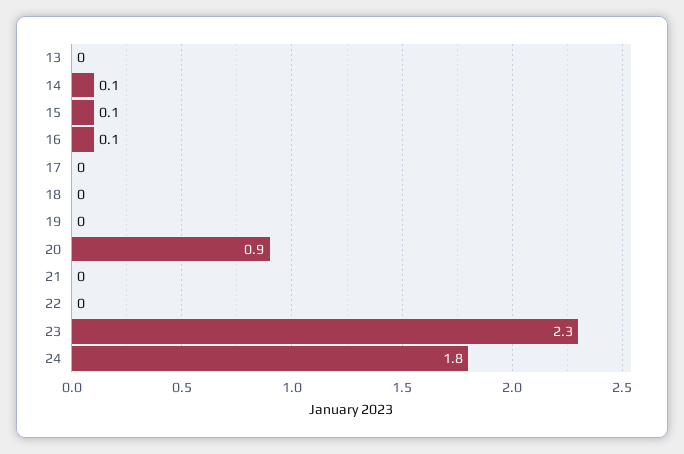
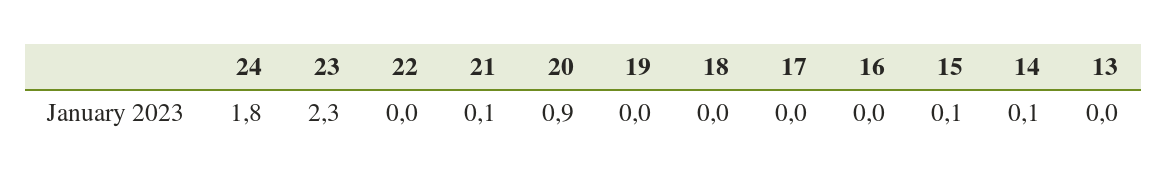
16: 0.1 -> 0
21: 0 -> 0.1

